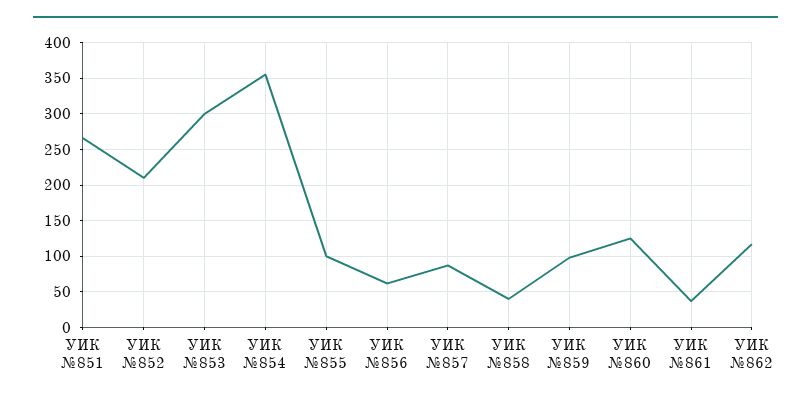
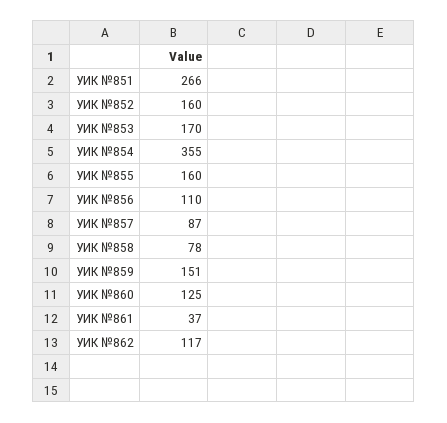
УИК №852: 210 -> 160
УИК №853: 300 -> 170
УИК №855: 100 -> 160
УИК №856: 60 -> 110
УИК №858: 40 -> 78
УИК №859: 100 -> 151

